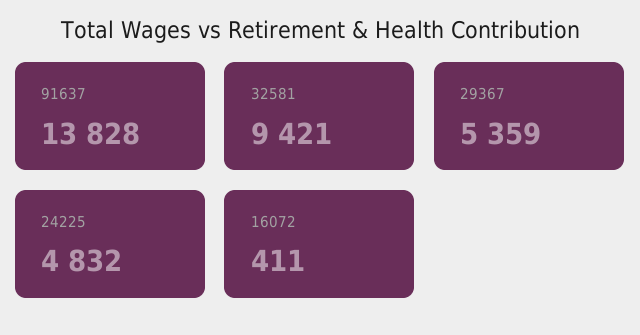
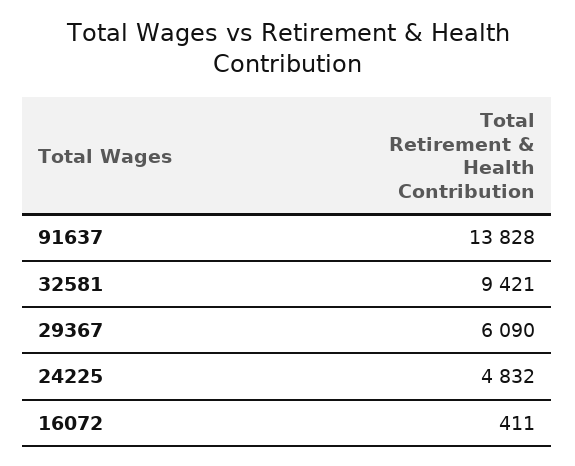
29367: 5359 -> 6090

